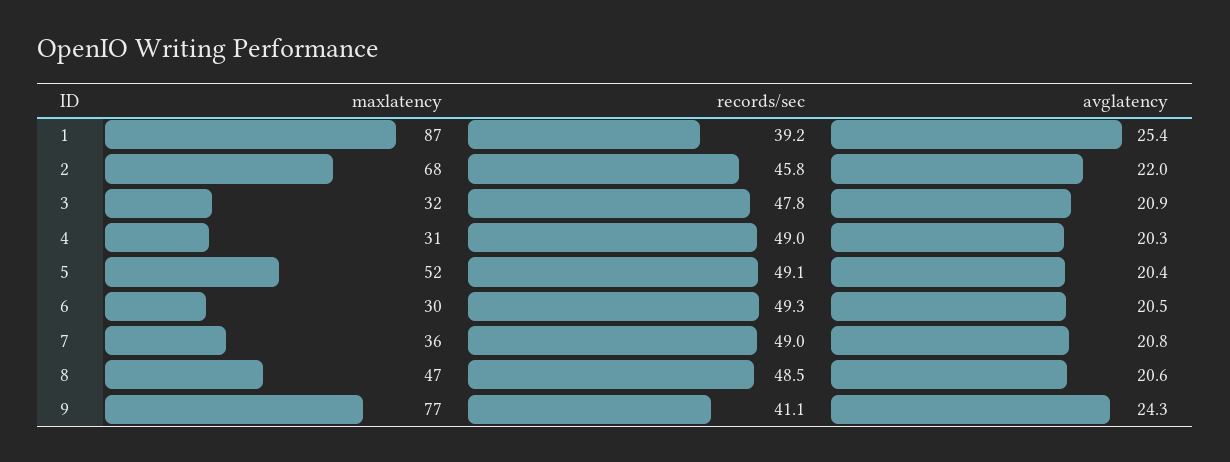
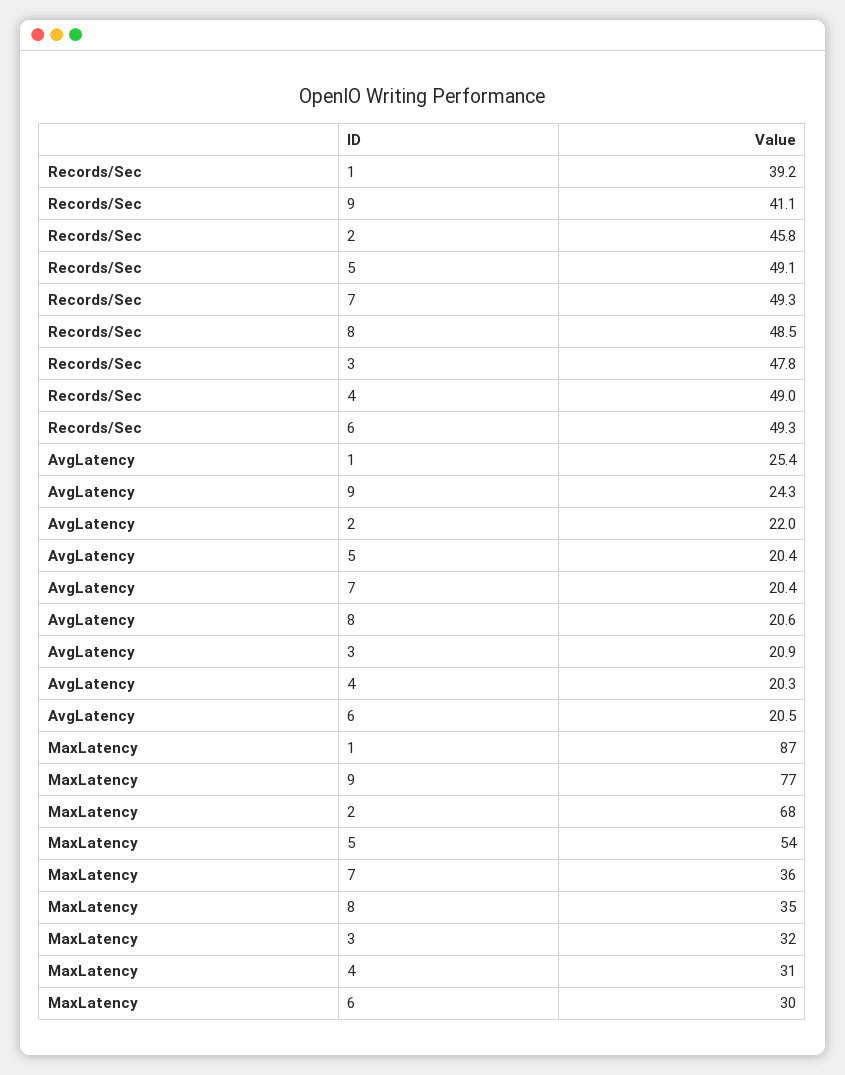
maxlatency, 5: 52 -> 54
records/sec, 7: 49 -> 49.3
avglatency, 7: 20.8 -> 20.4
maxlatency, 8: 47 -> 35

